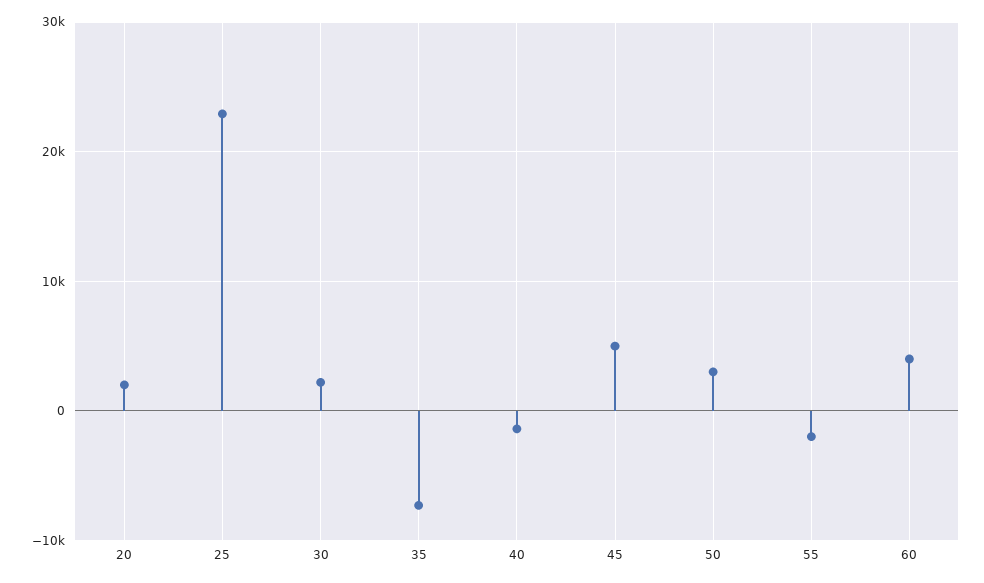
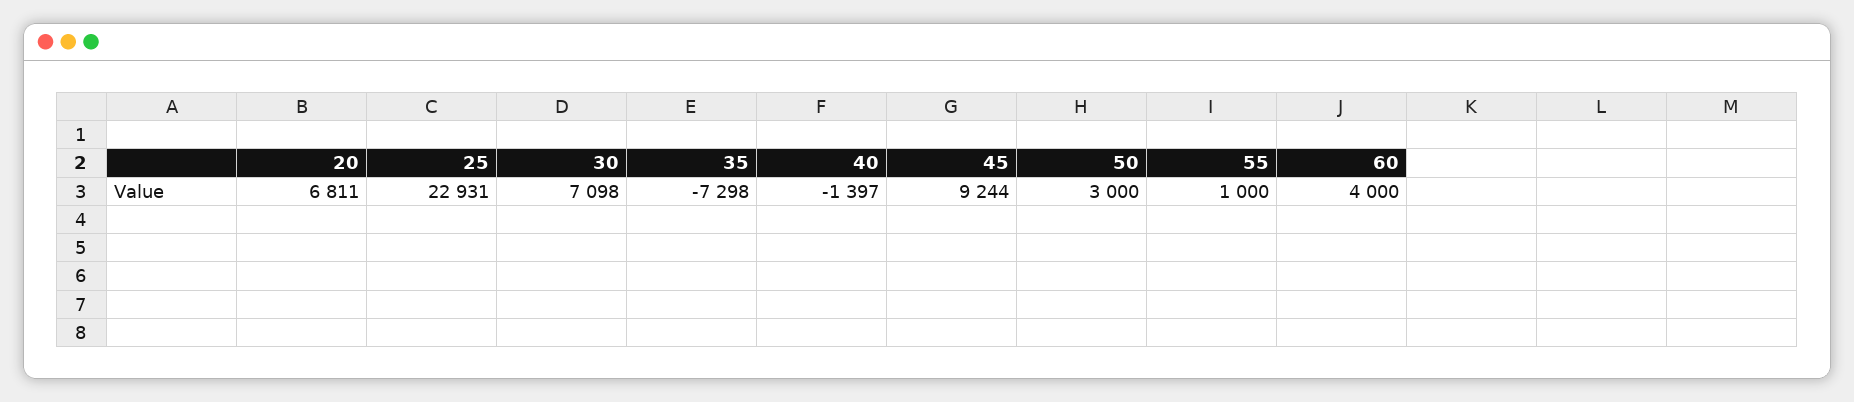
20: 2000 -> 6811
30: 2000 -> 7098
45: 5000 -> 9244
55: -2000 -> 1000

